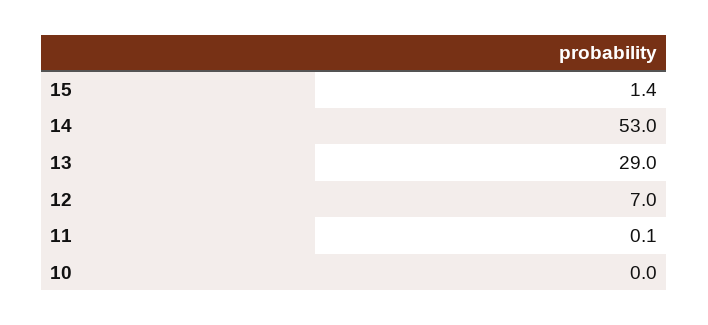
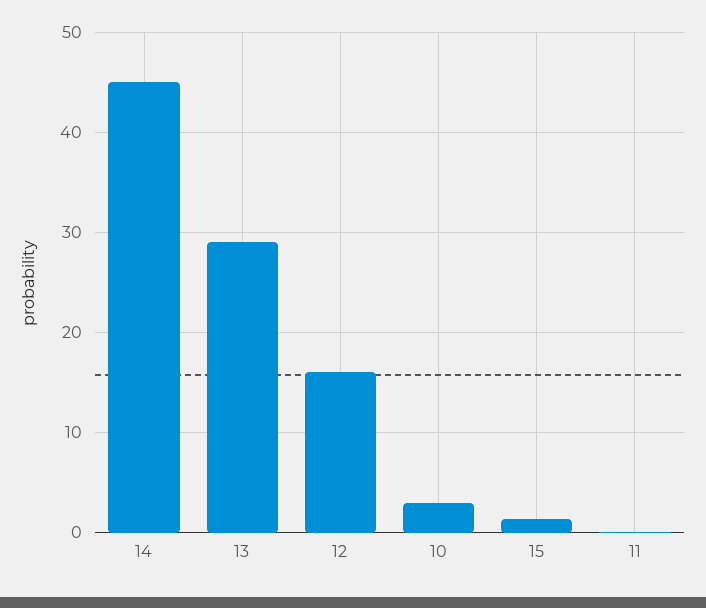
14: 53 -> 45
12: 7 -> 16
10: 0 -> 3

